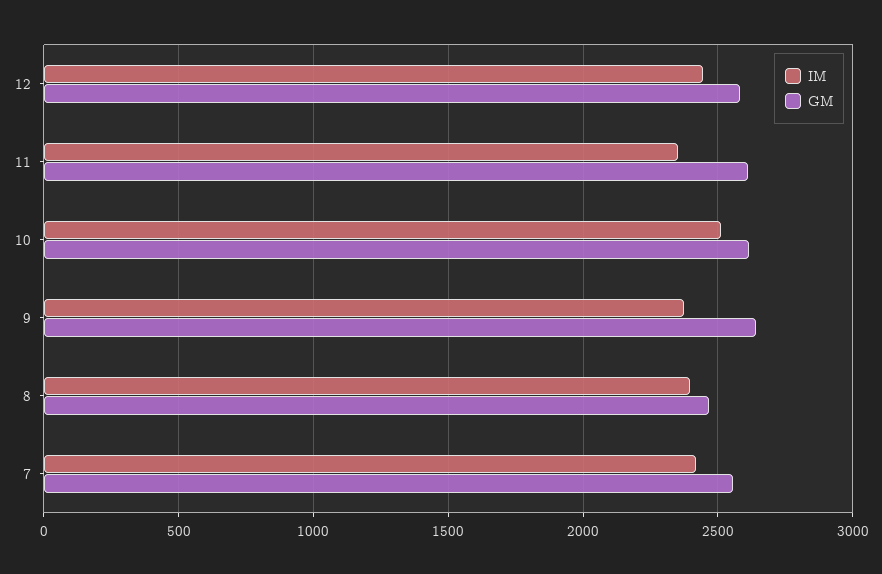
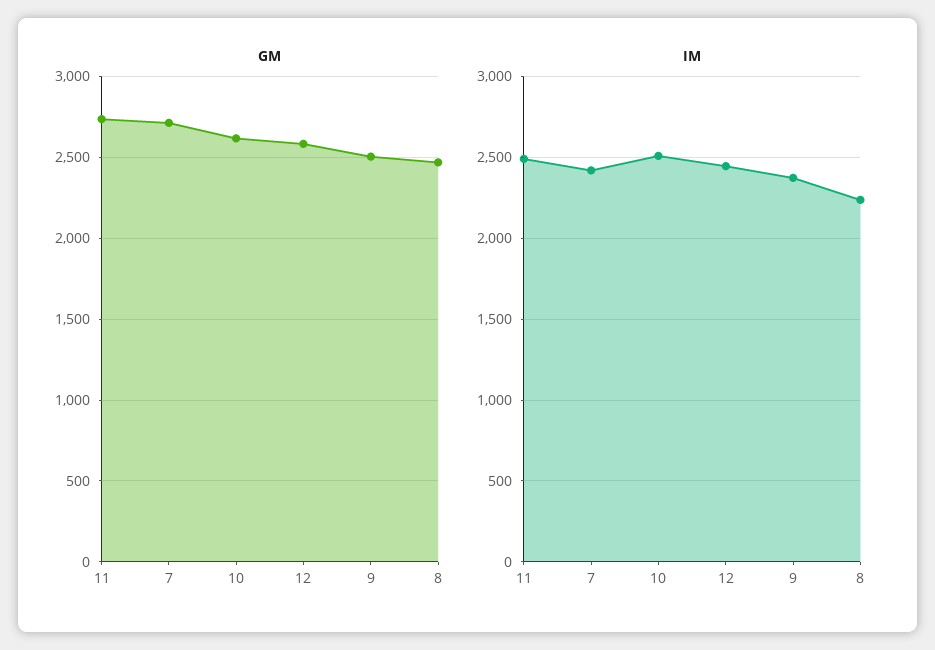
IM, 11: 2350 -> 2500
GM, 11: 2600 -> 2750
GM, 9: 2650 -> 2500
IM, 8: 2400 -> 2250
GM, 7: 2550 -> 2700

